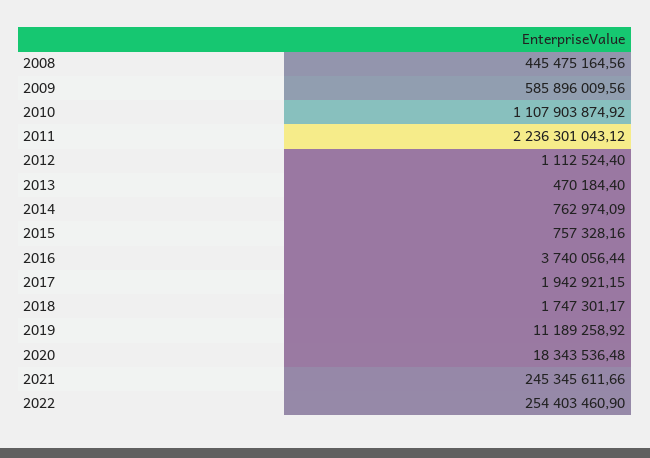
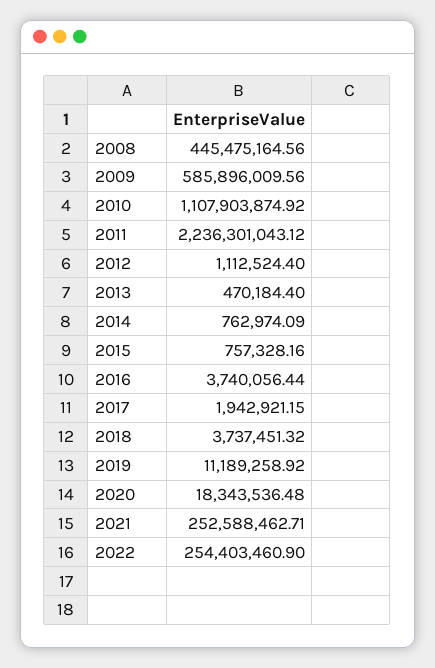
2018: 1747301.17 -> 3737451.32
2021: 245345611.66 -> 252588462.71

